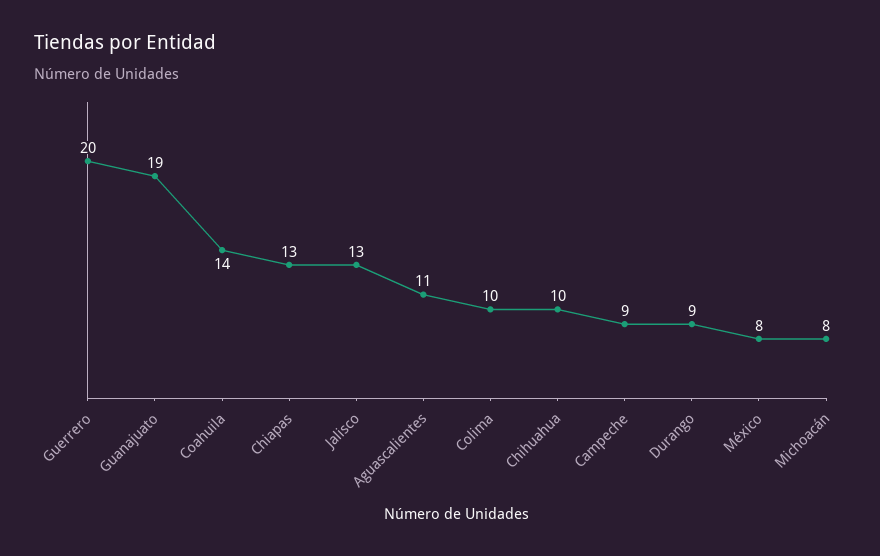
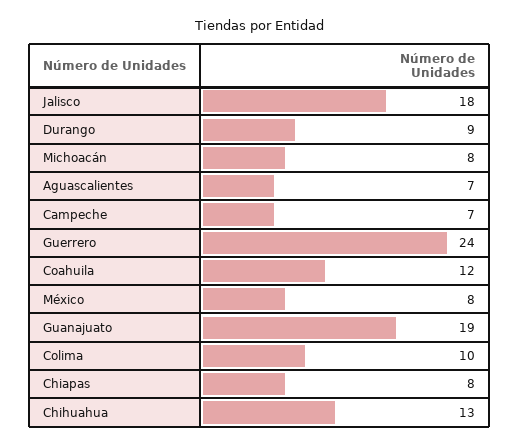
Guerrero: 20 -> 24
Coahuila: 14 -> 12
Chiapas: 13 -> 8
Jalisco: 13 -> 18
Aguascalientes: 11 -> 7
Chihuahua: 10 -> 13
Campeche: 9 -> 7

